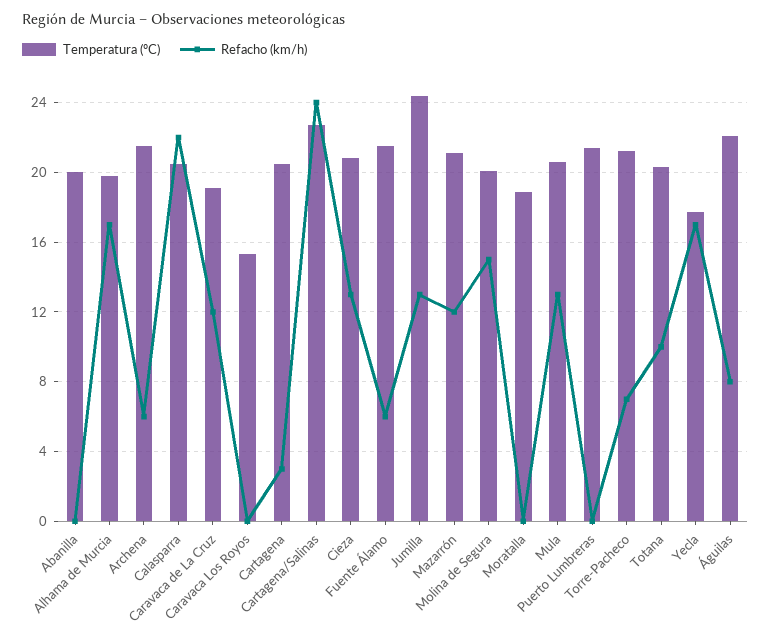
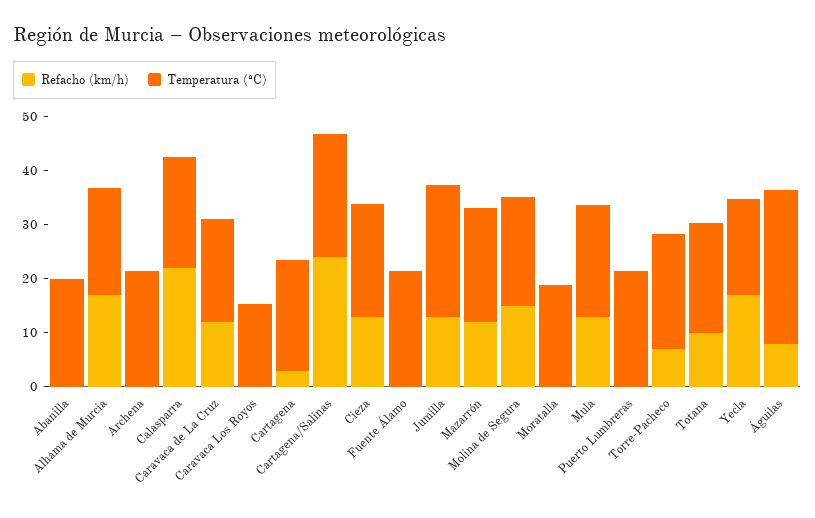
Refacho (km/h), Archena: 6 -> 0
Refacho (km/h), Fuente Álamo: 6 -> 0
Temperatura (ºC), Águilas: 22 -> 28

